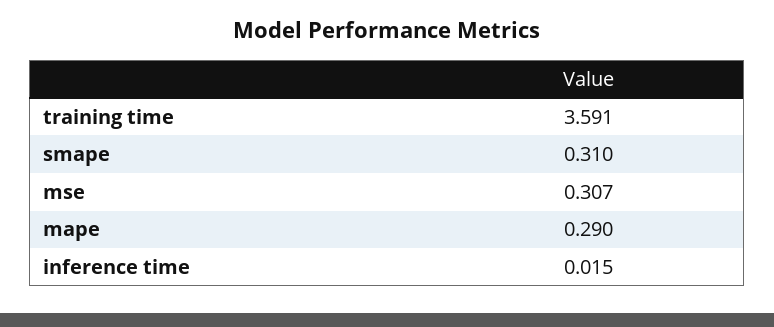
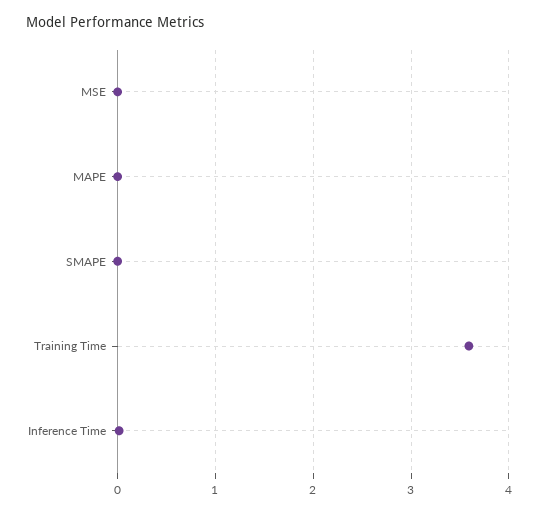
smape: 0.31 -> 0
mse: 0.307 -> 0
mape: 0.29 -> 0

